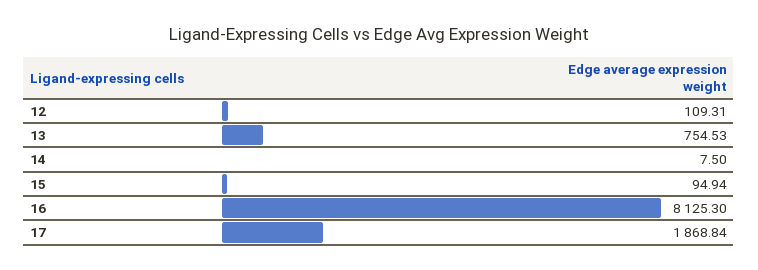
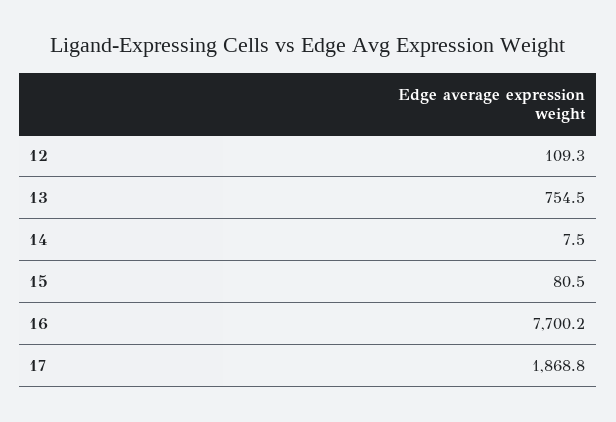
15: 94.94 -> 80.5
16: 8125.3 -> 7700.2

